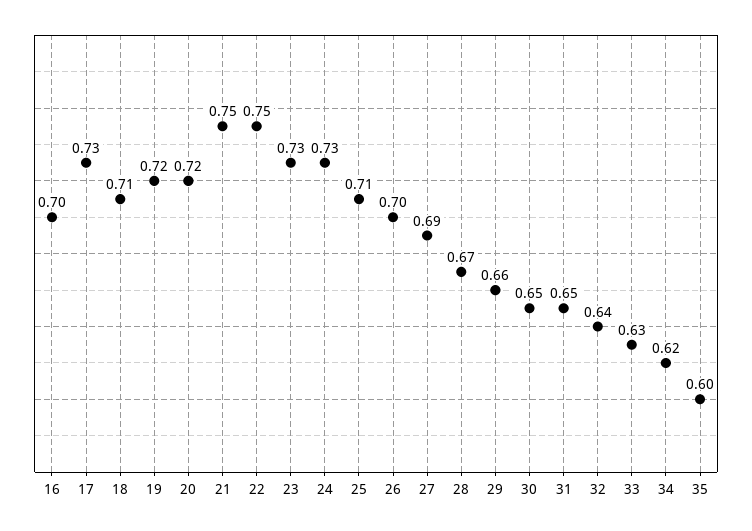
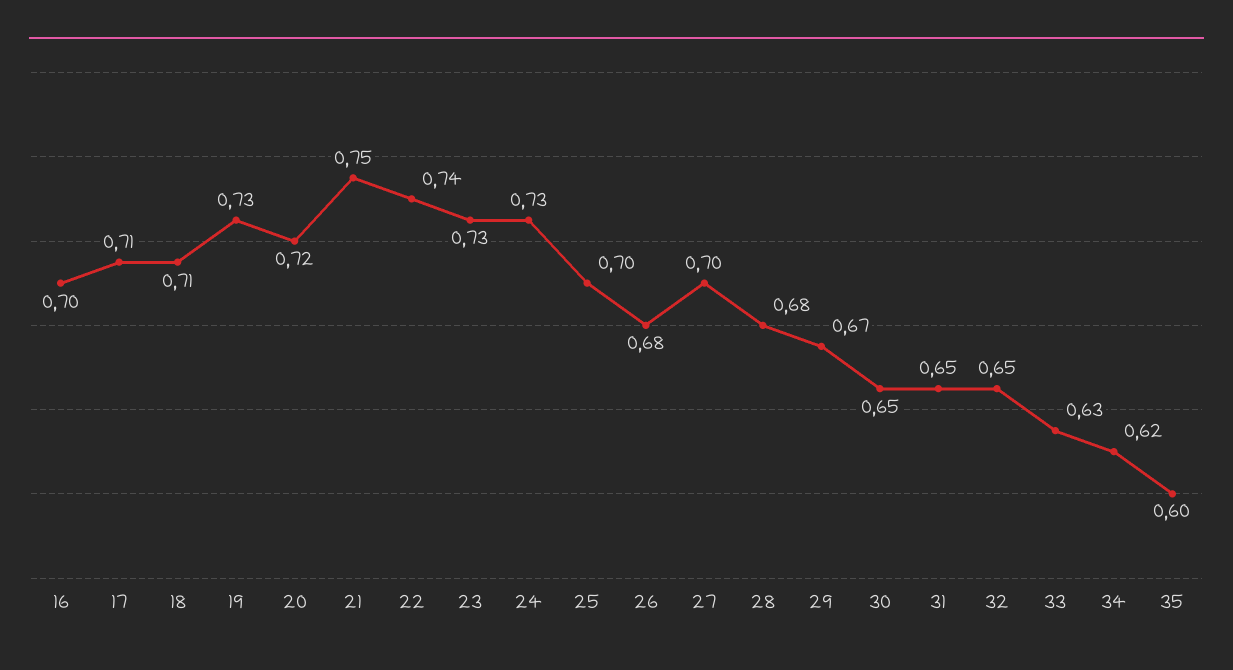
17: 0.73 -> 0.71
19: 0.72 -> 0.73
22: 0.75 -> 0.74
25: 0.71 -> 0.7
26: 0.7 -> 0.68
27: 0.69 -> 0.7
28: 0.67 -> 0.68
29: 0.66 -> 0.67
32: 0.64 -> 0.65

